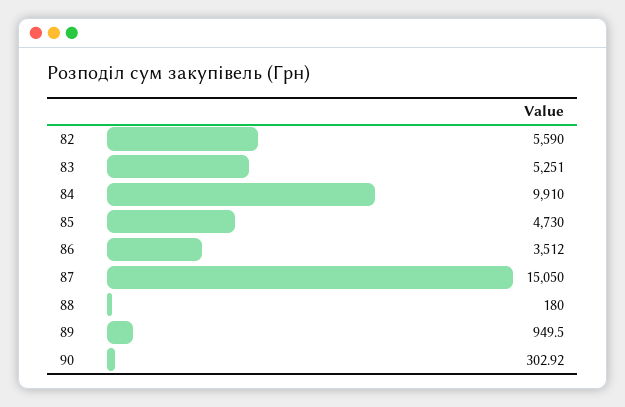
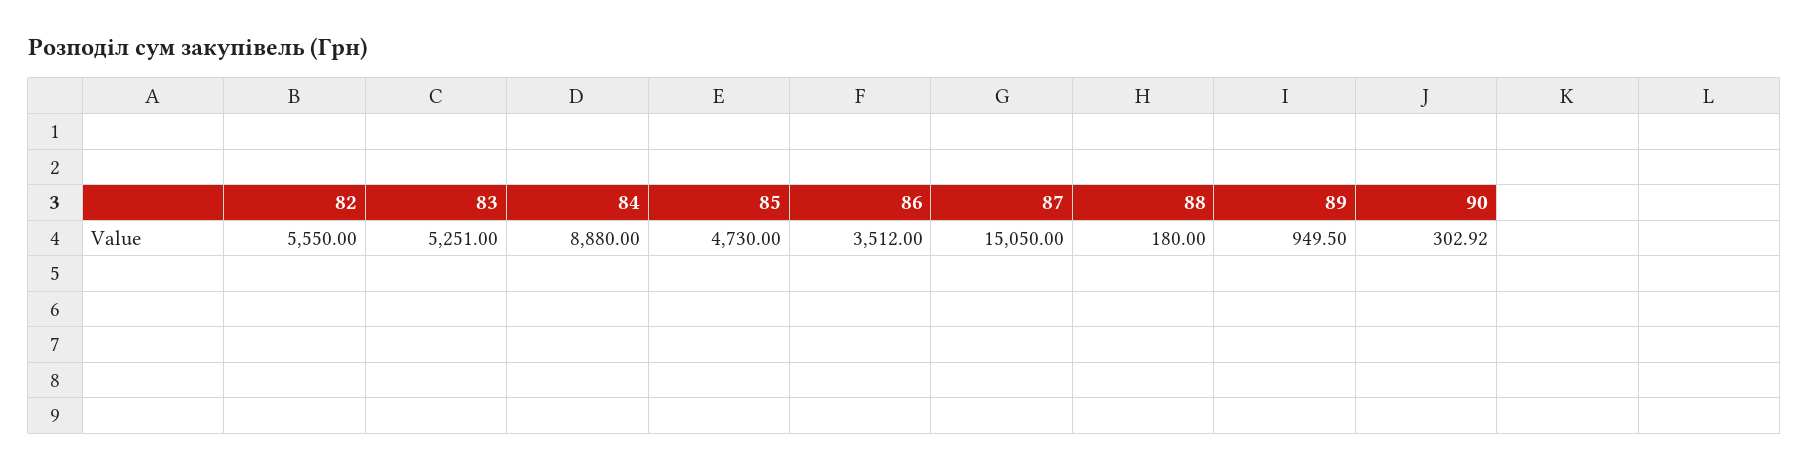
82: 5590 -> 5550
84: 9910 -> 8880

